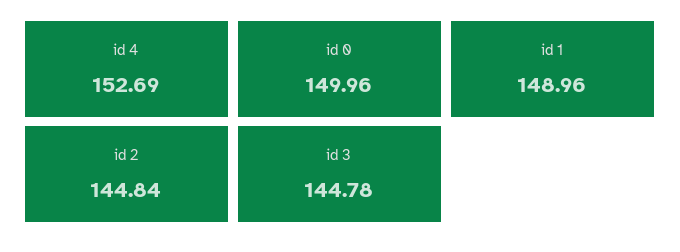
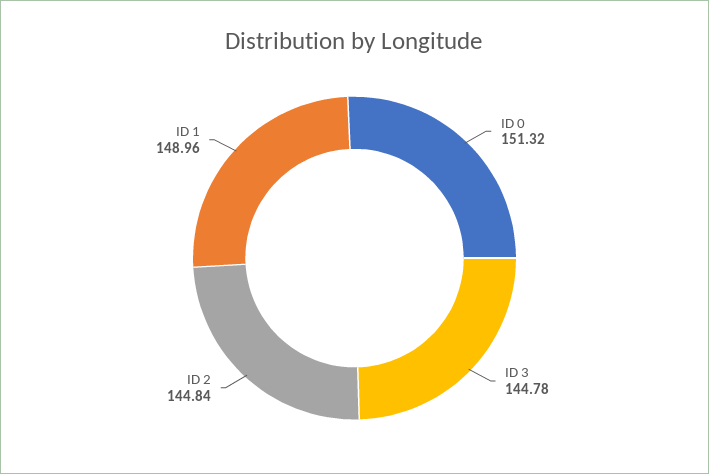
id 4: 152.69 -> none
id 0: 149.96 -> 151.32

